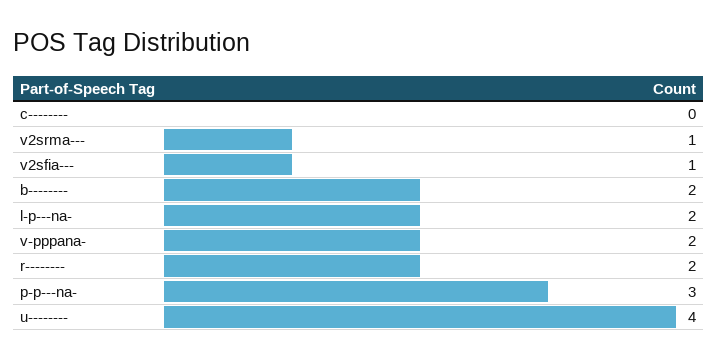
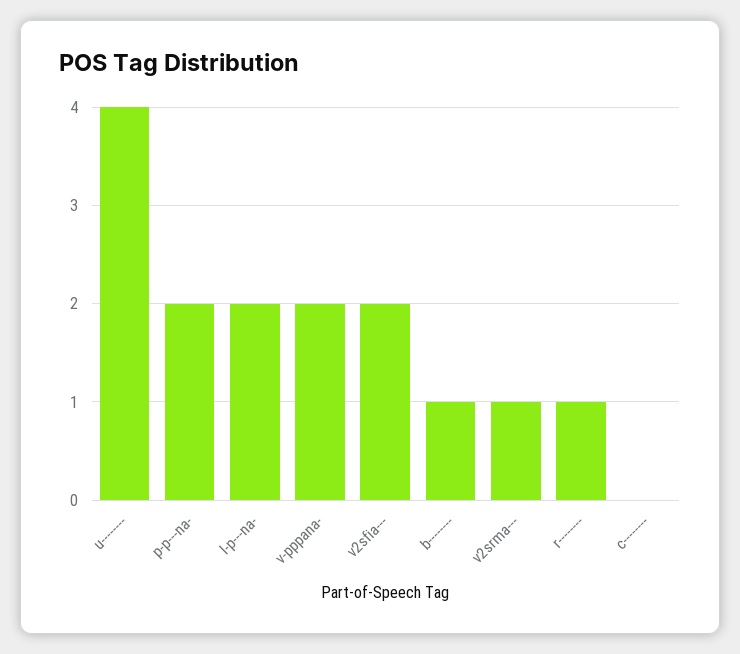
v2sfia---: 1 -> 2
b--------: 2 -> 1
r--------: 2 -> 1
p-p---na-: 3 -> 2

